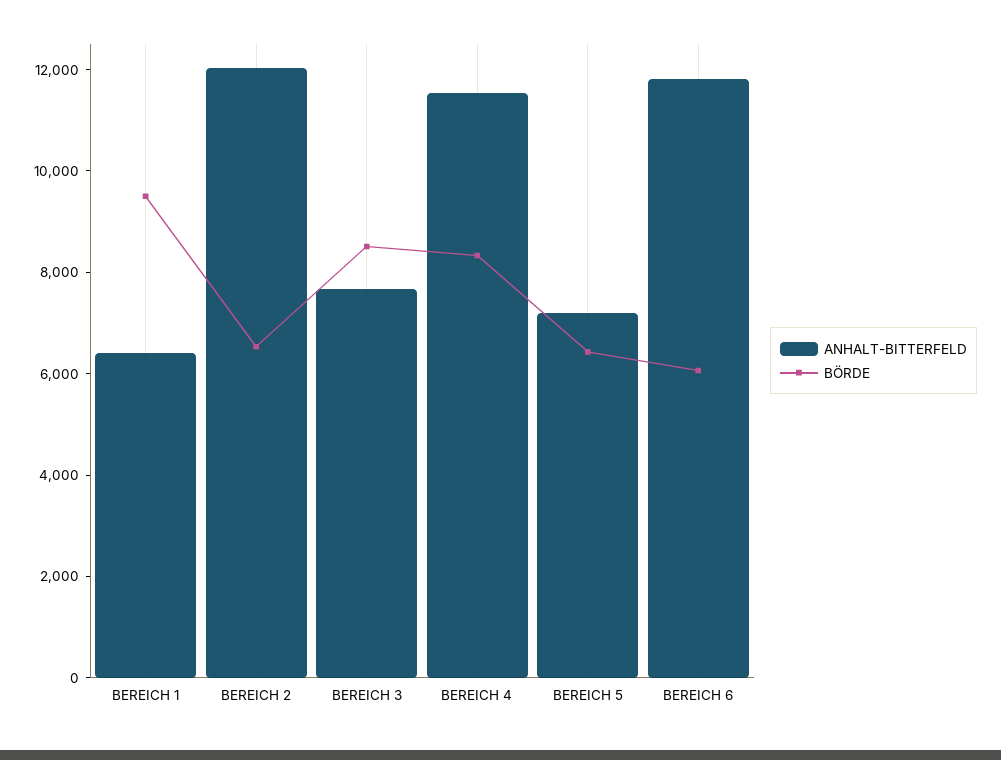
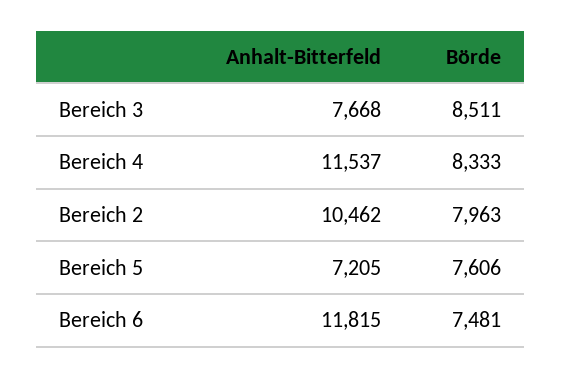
ANHALT-BITTERFELD, BEREICH 1: 6500 -> none
BÖRDE, BEREICH 1: 9500 -> none
ANHALT-BITTERFELD, BEREICH 2: 12000 -> 10462
BÖRDE, BEREICH 2: 6500 -> 7963
BÖRDE, BEREICH 5: 6500 -> 7606
BÖRDE, BEREICH 6: 6000 -> 7481

